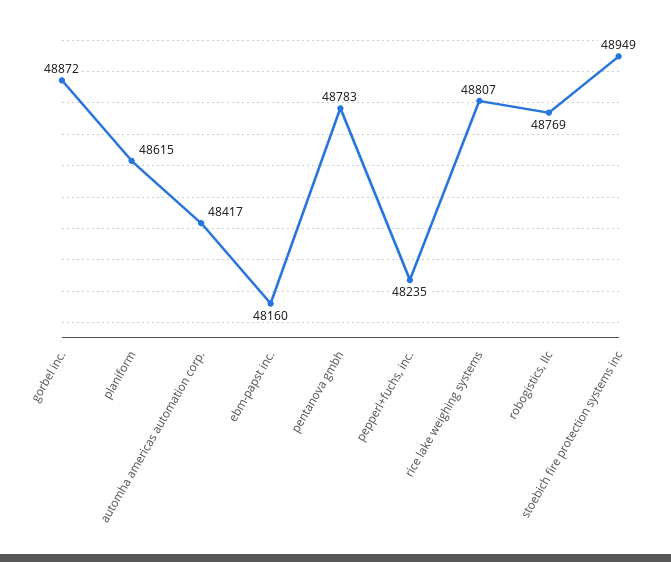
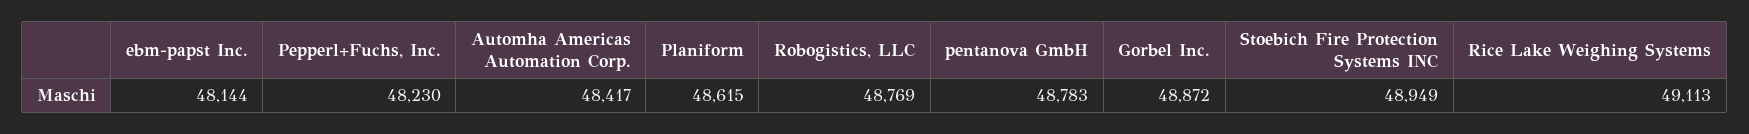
ebm-papst inc.: 48160 -> 48144
pepperl+fuchs, inc.: 48235 -> 48230
rice lake weighing systems: 48807 -> 49113

